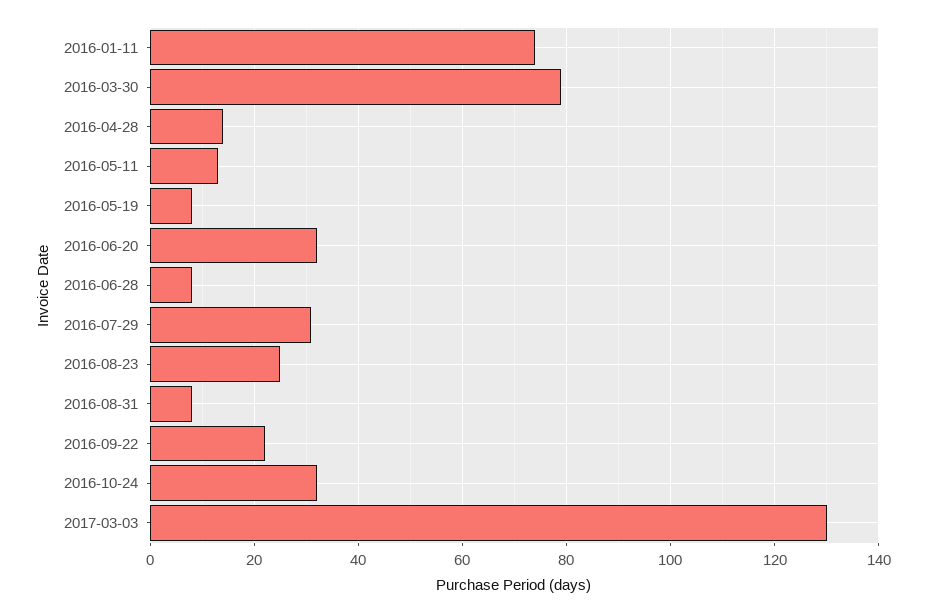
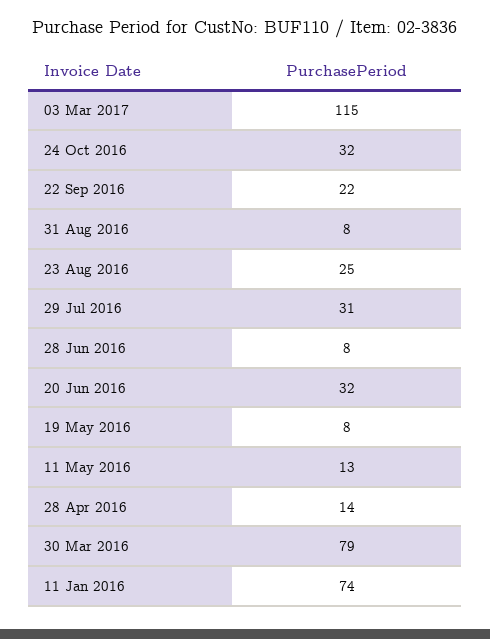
2017-03-03: 130 -> 115

